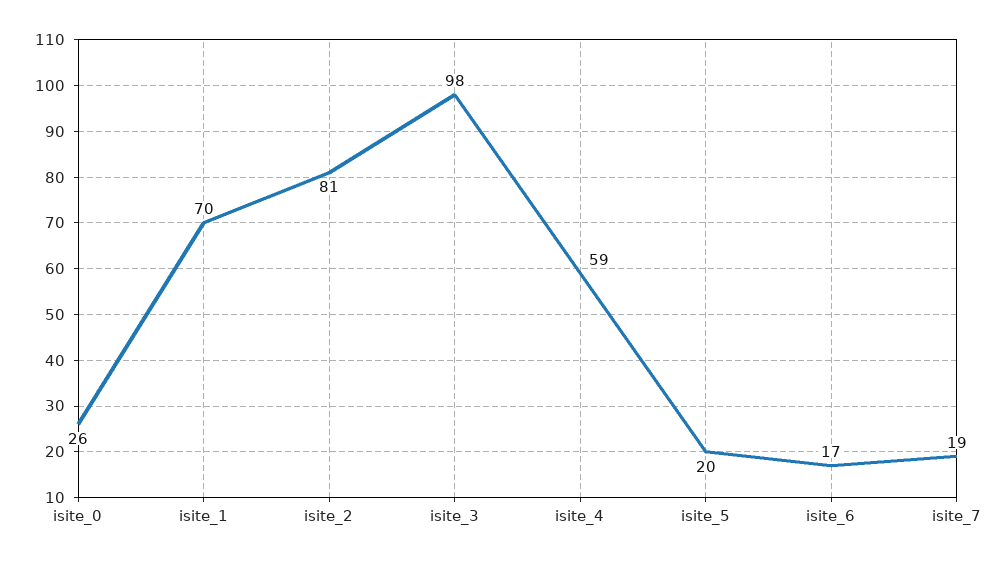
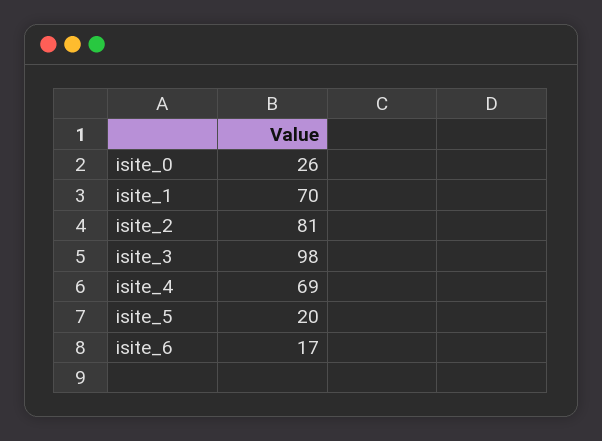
isite_4: 59 -> 69
isite_7: 19 -> none

